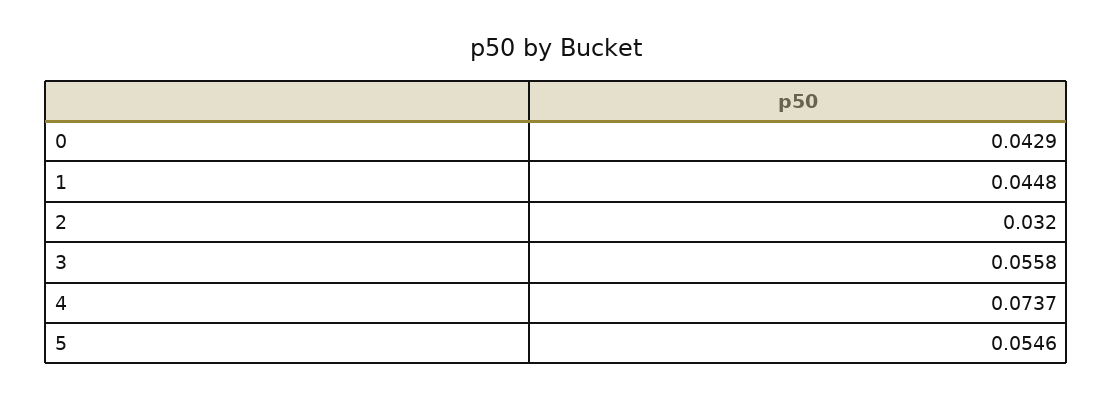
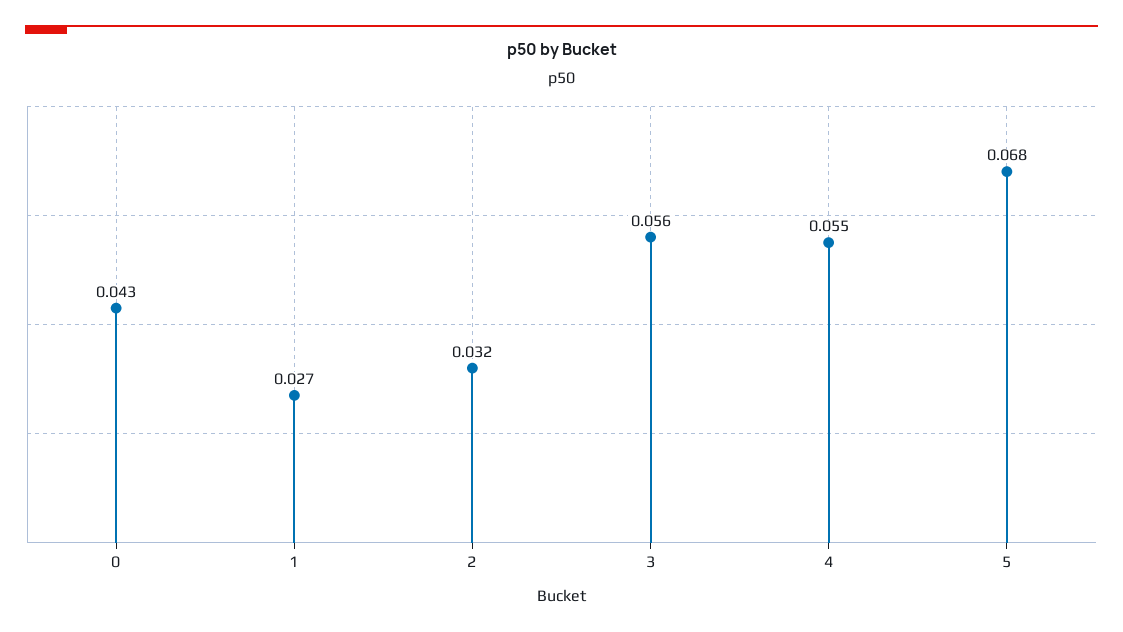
1: 0.0448 -> 0.027
4: 0.0737 -> 0.055
5: 0.0546 -> 0.068

